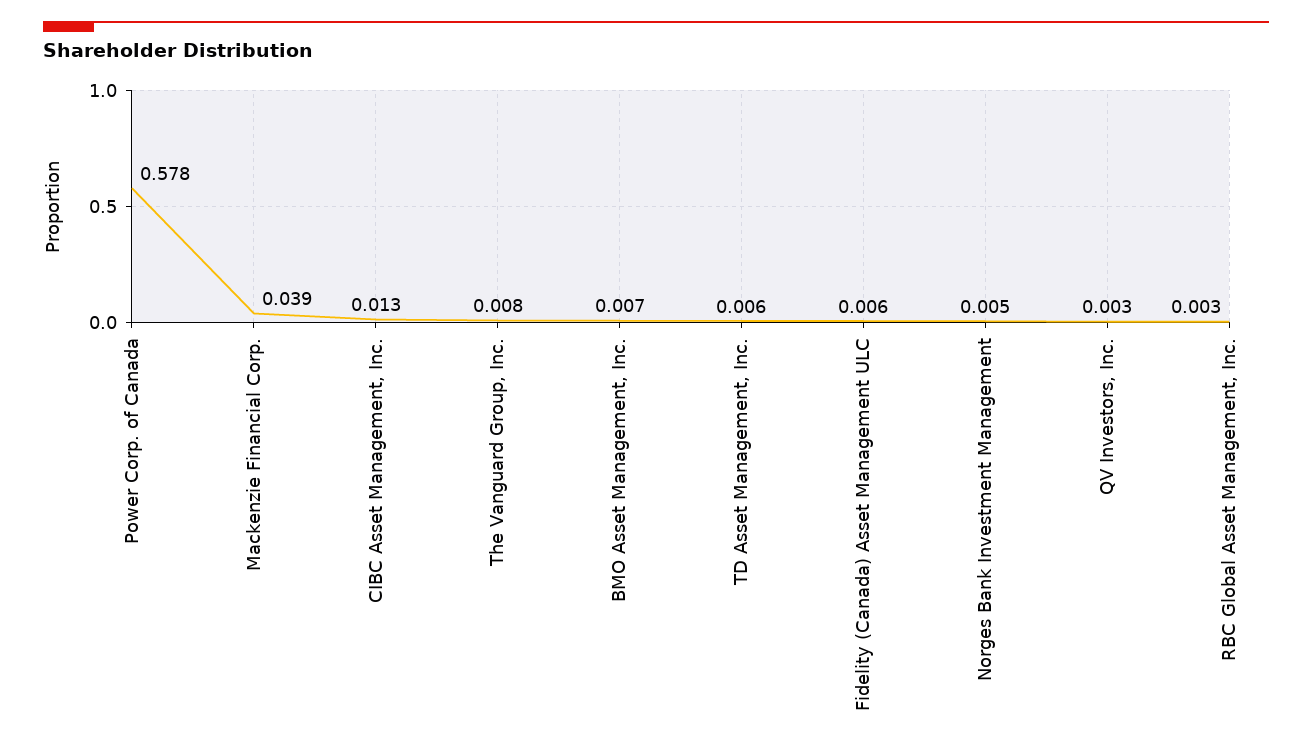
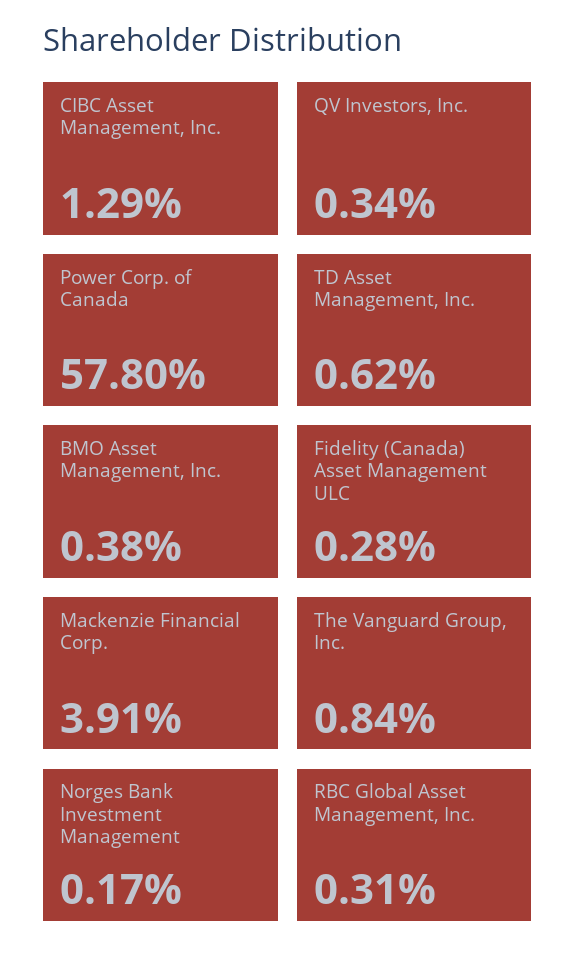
BMO Asset Management, Inc.: 0.007 -> 0.0038
Fidelity (Canada) Asset Management ULC: 0.006 -> 0.0028
Norges Bank Investment Management: 0.005 -> 0.0017

